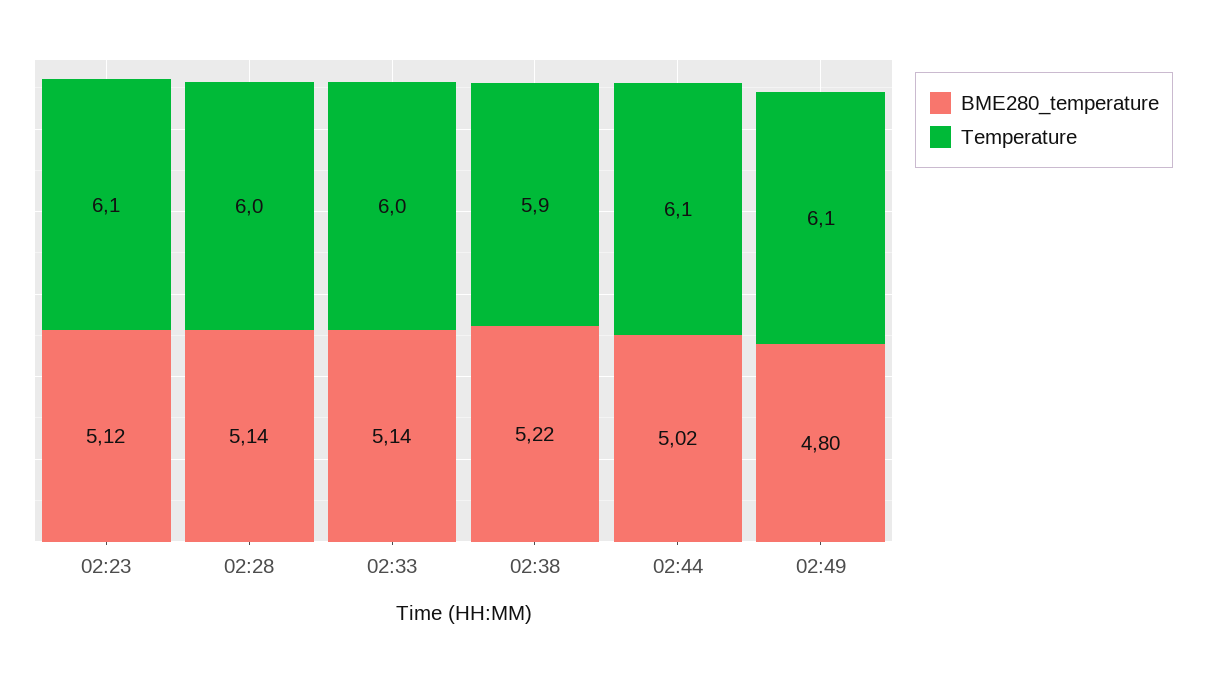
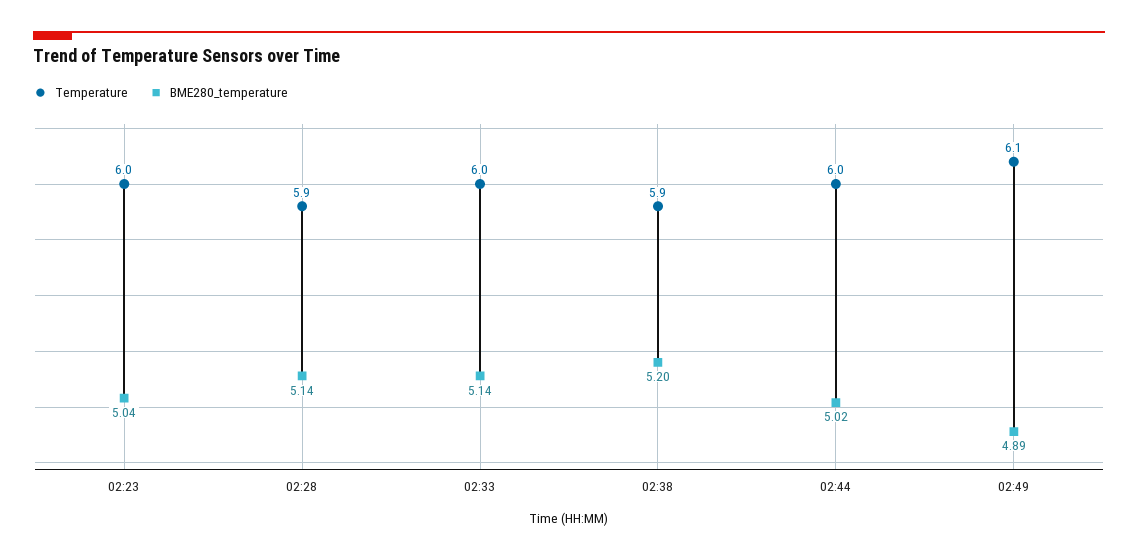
BME280_temperature, 02:23: 5.12 -> 5.04
Temperature, 02:23: 6.1 -> 6
Temperature, 02:28: 6 -> 5.9
BME280_temperature, 02:38: 5.22 -> 5.2
Temperature, 02:44: 6.1 -> 6
BME280_temperature, 02:49: 4.8 -> 4.89

